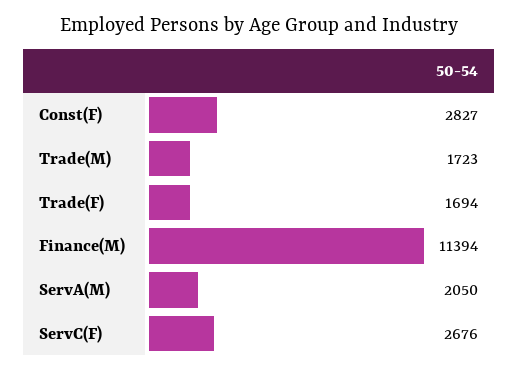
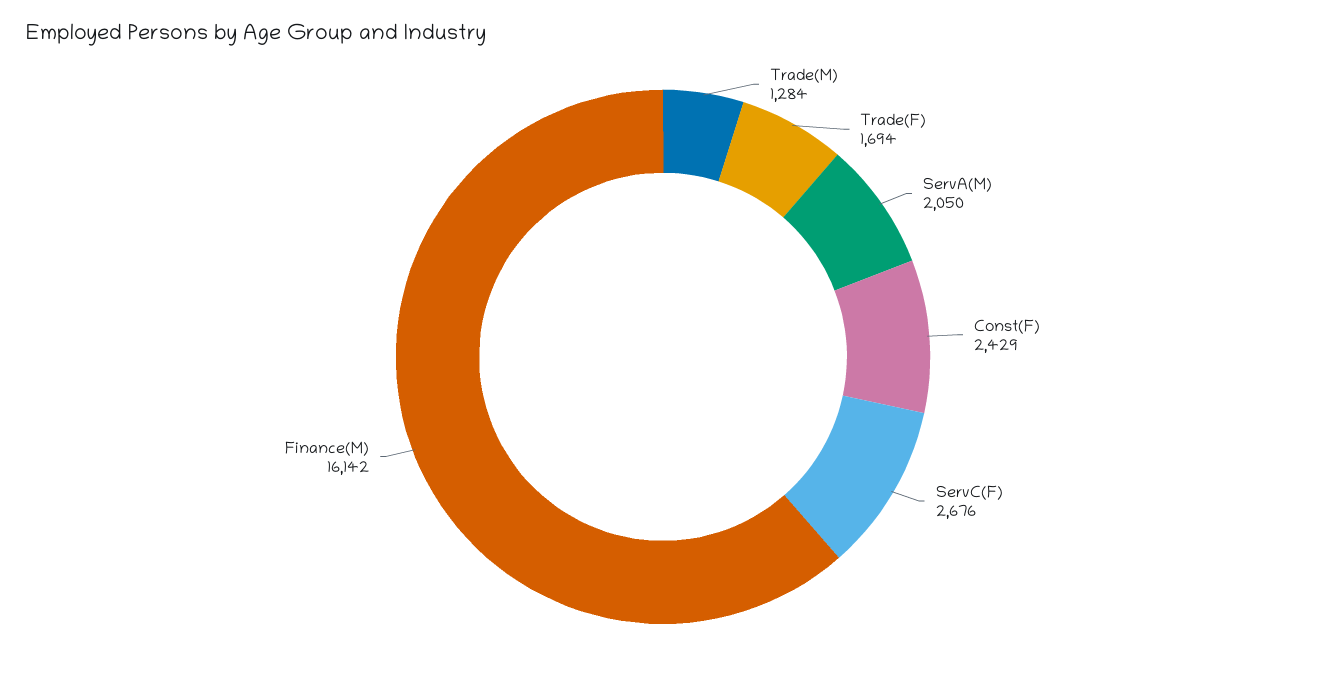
Const(F): 2827 -> 2429
Trade(M): 1723 -> 1284
Finance(M): 11394 -> 16142

